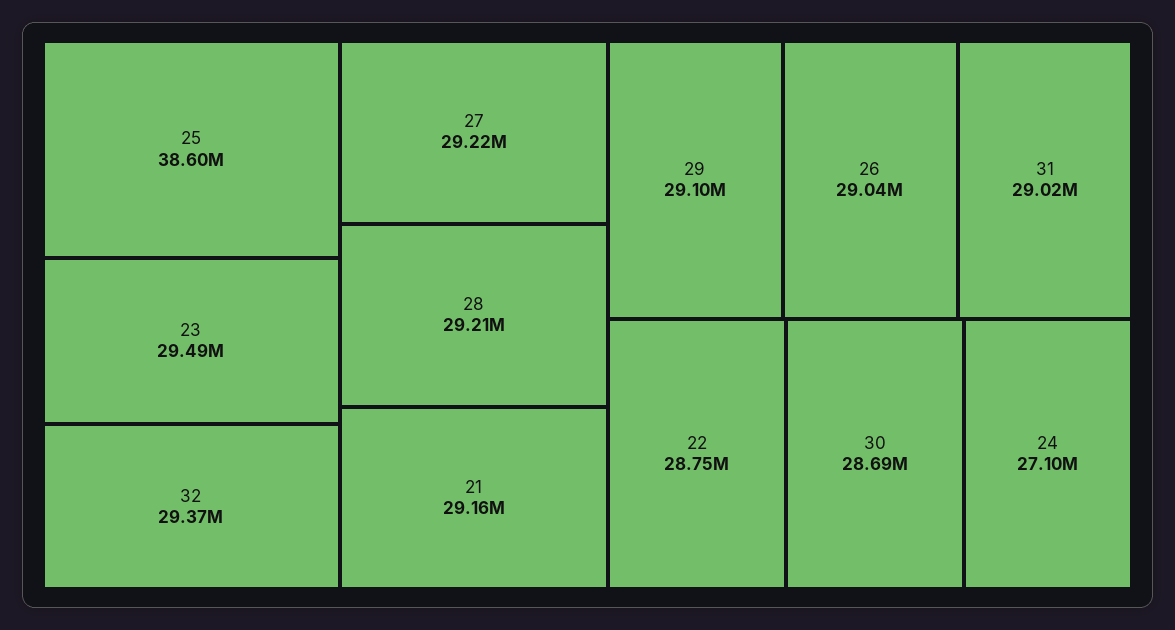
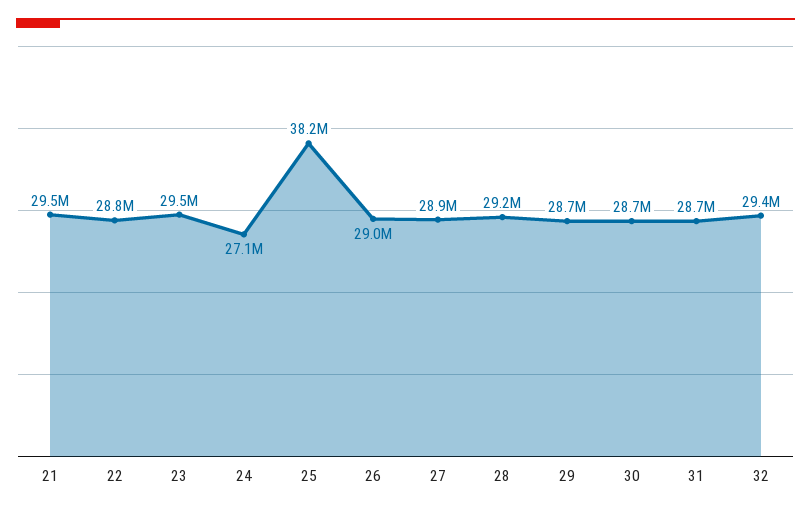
25: 38600000 -> 38200000
27: 29220000 -> 28900000
21: 29160000 -> 29500000
29: 29100000 -> 28700000
31: 29020000 -> 28700000

